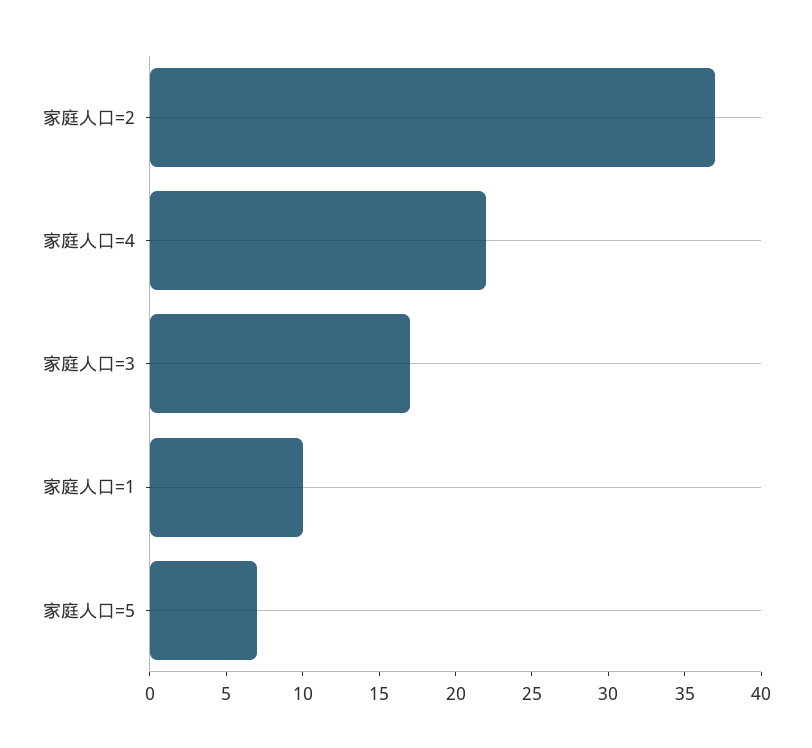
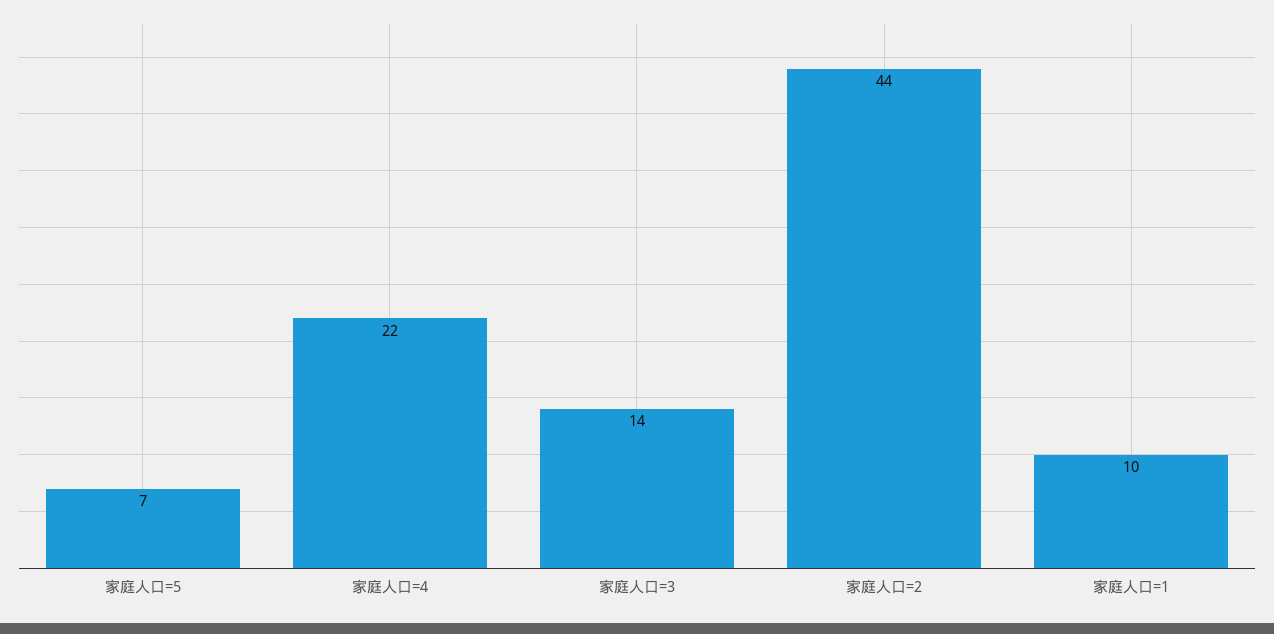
家庭人口=2: 37 -> 44
家庭人口=3: 17 -> 14

